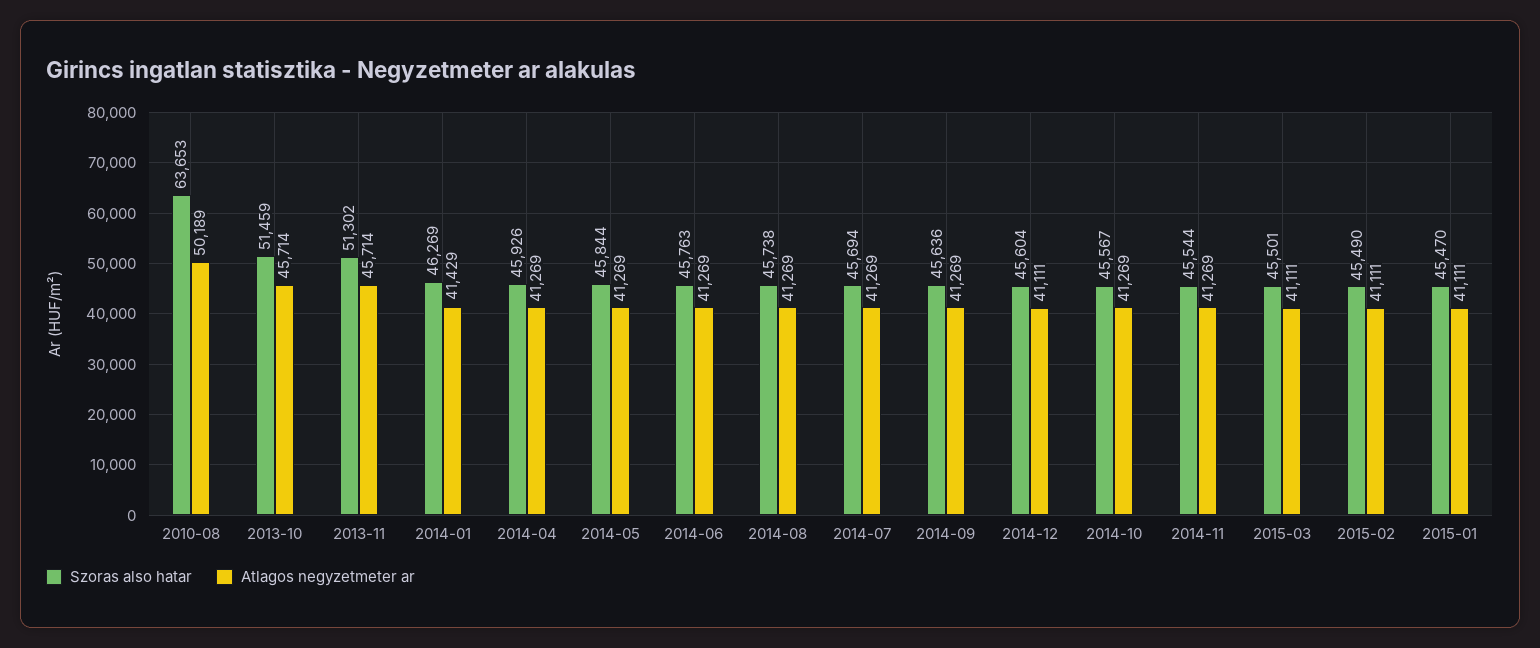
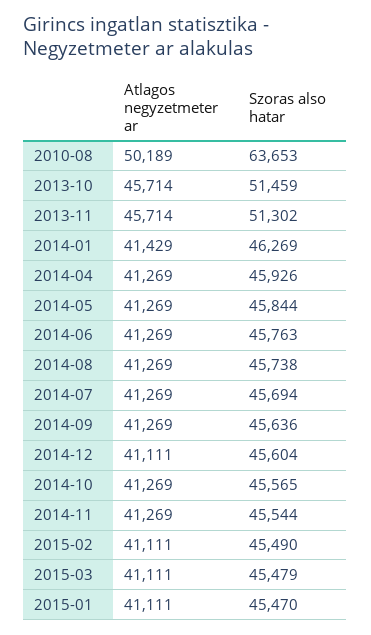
Szoras also hatar, 2014-10: 45567 -> 45565
Szoras also hatar, 2015-03: 45501 -> 45479

